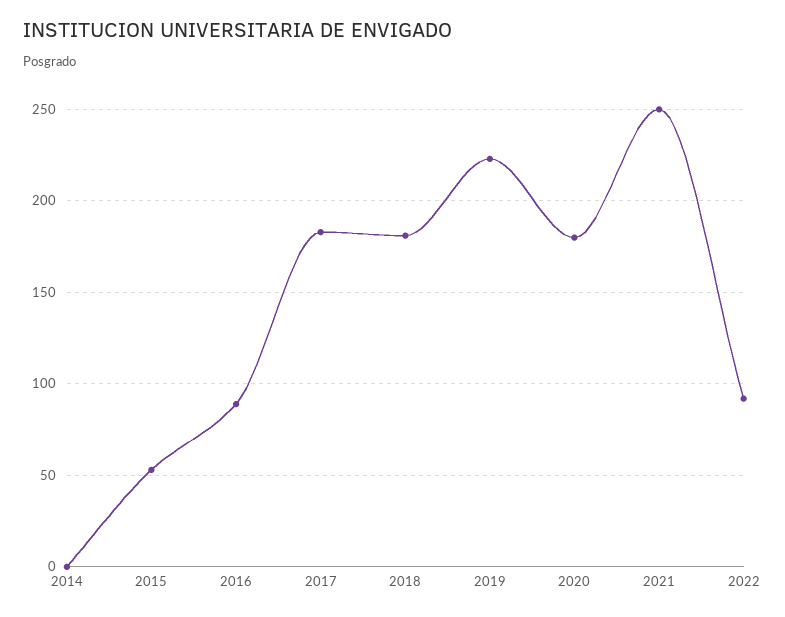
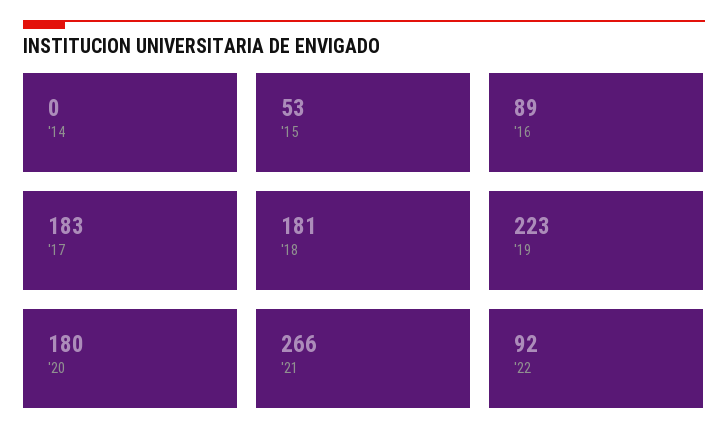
2021: 250 -> 266

